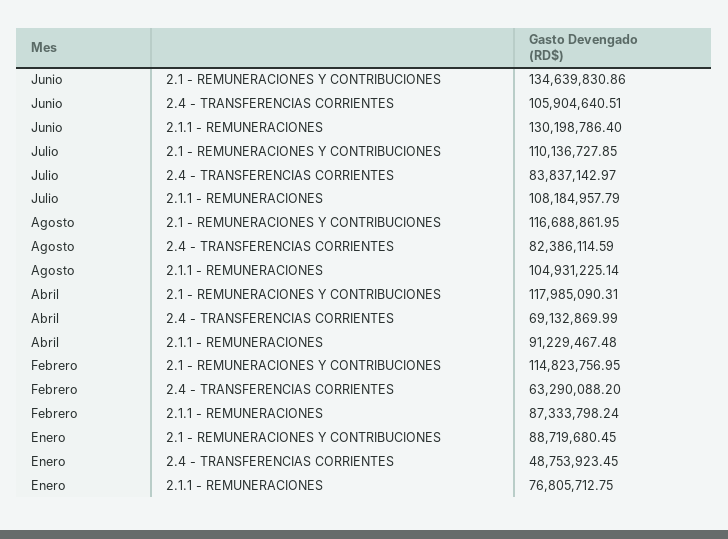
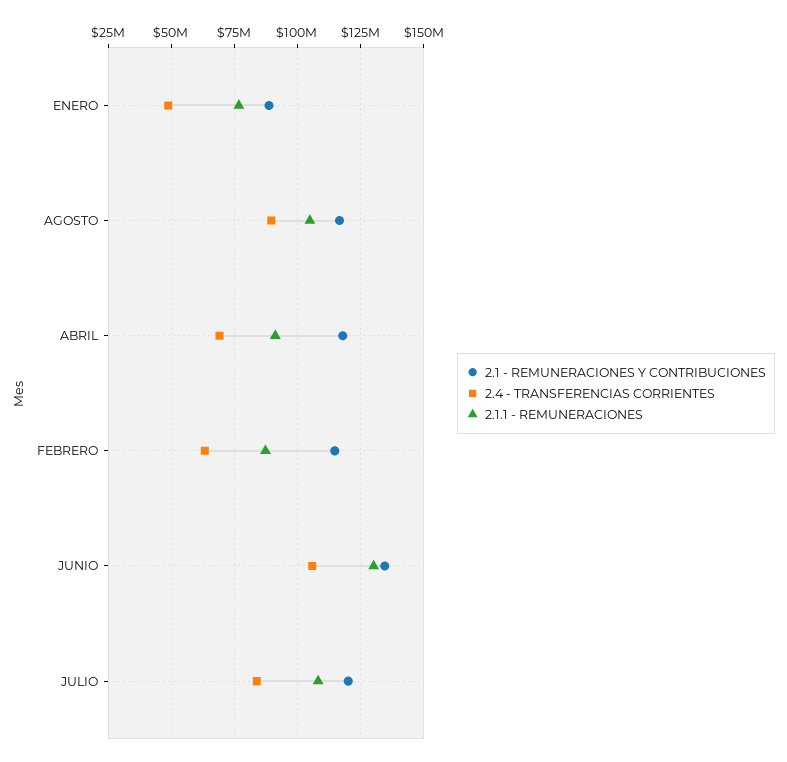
2.1 - REMUNERACIONES Y CONTRIBUCIONES, Julio: 110136727.85 -> 120000000
2.4 - TRANSFERENCIAS CORRIENTES, Agosto: 82386114.59 -> 90000000

